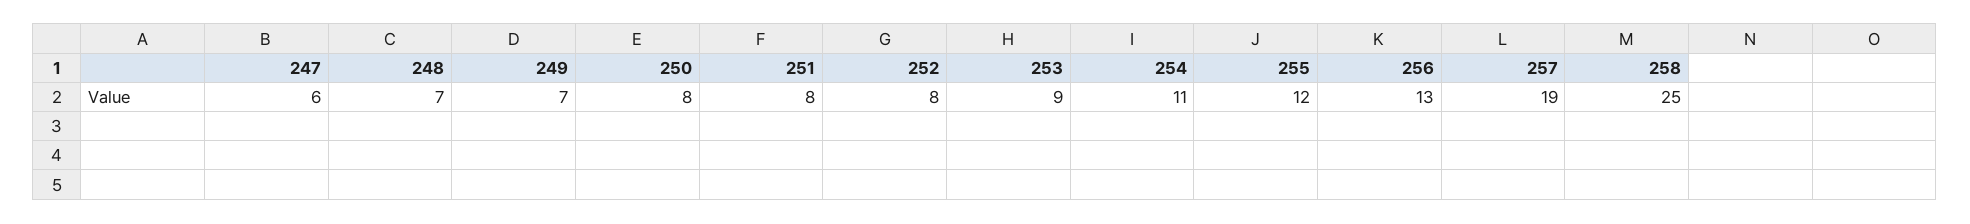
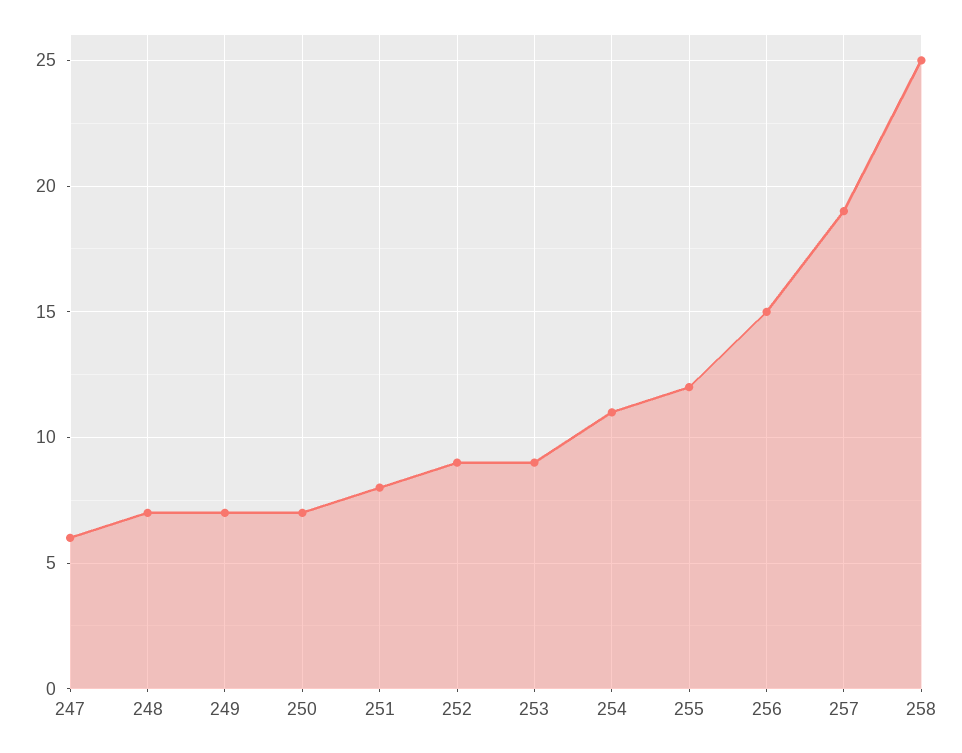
250: 8 -> 7
252: 8 -> 9
256: 13 -> 15

